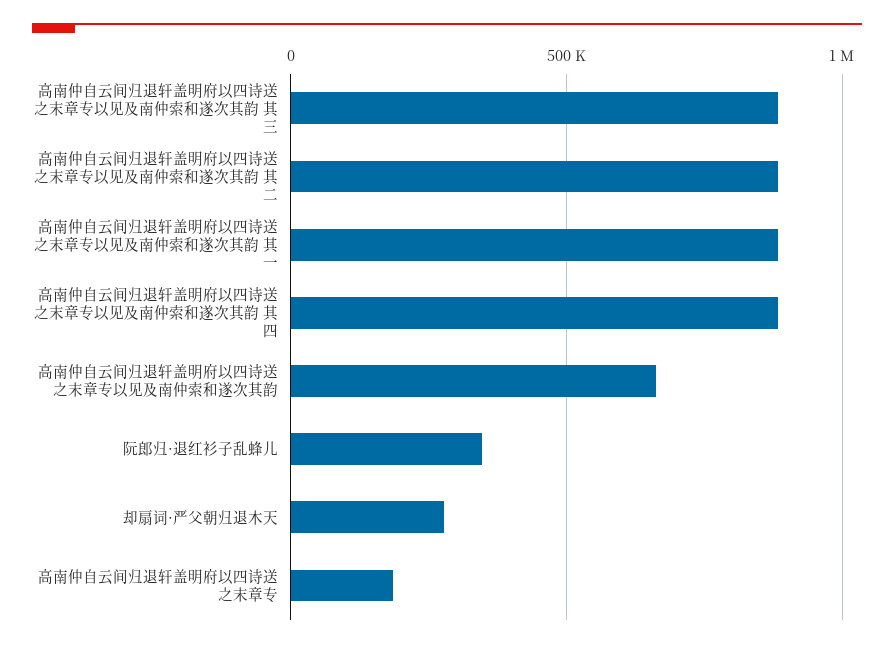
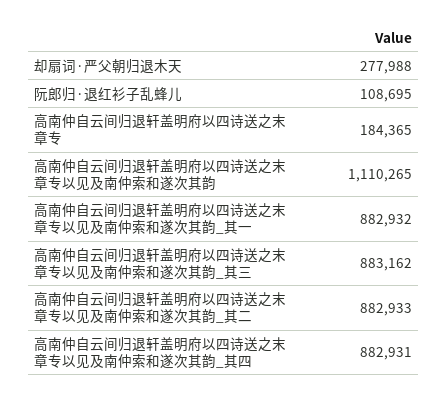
高南仲自云间归退轩盖明府以四诗送之末章专以见及南仲索和遂次其韵: 650000 -> 1110265
阮郎归·退红衫子乱蜂儿: 350000 -> 108695

